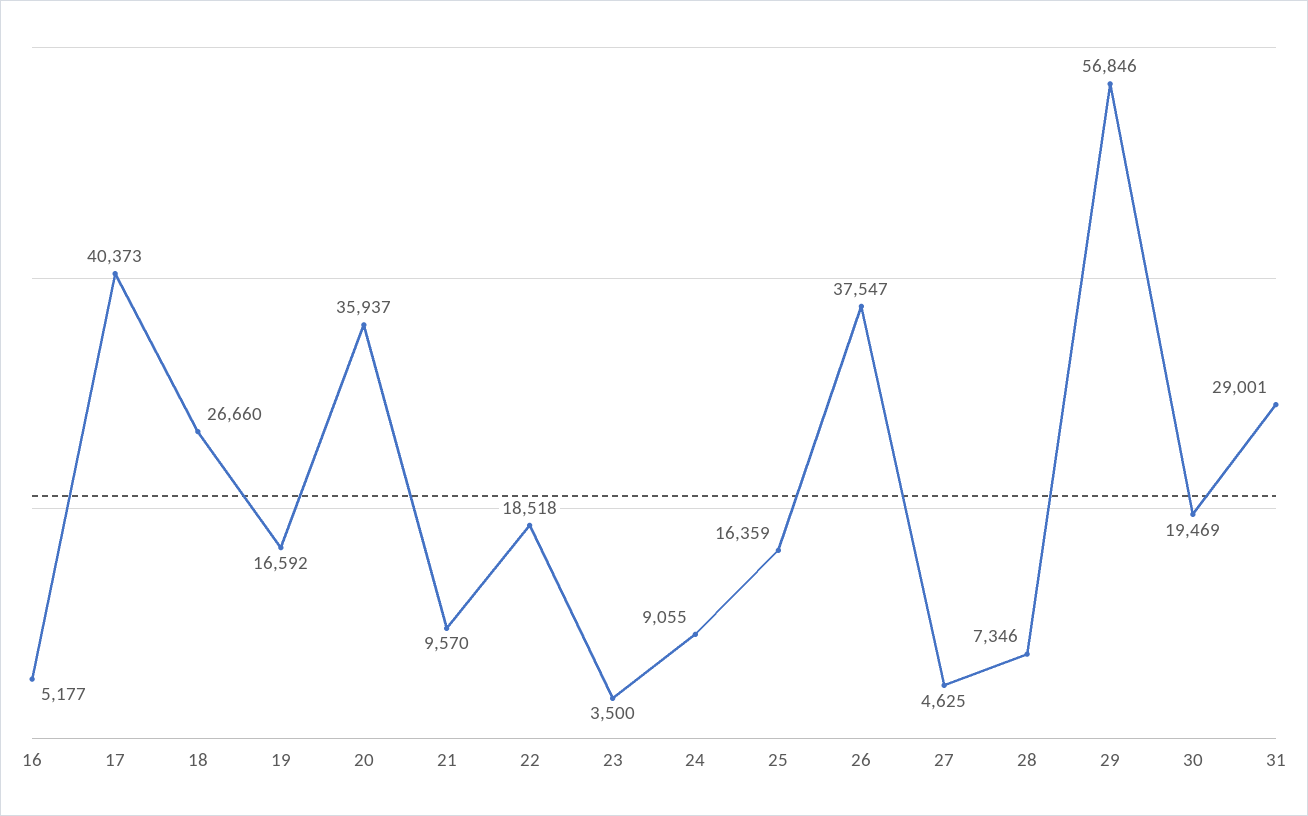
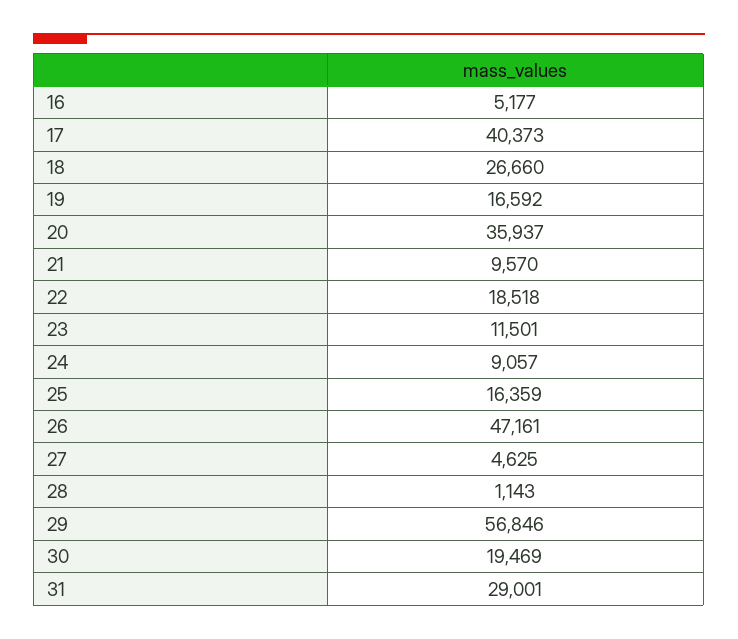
23: 3500 -> 11501
24: 9055 -> 9057
26: 37547 -> 47161
28: 7346 -> 1143

